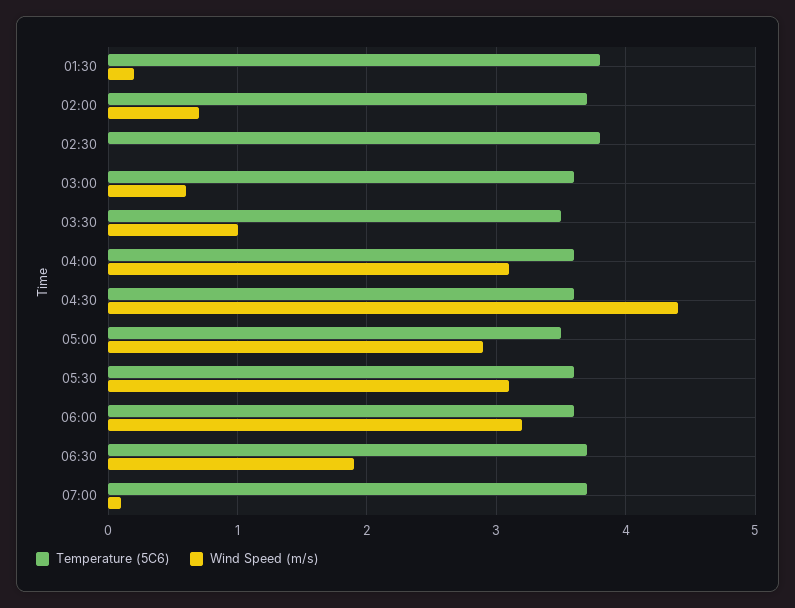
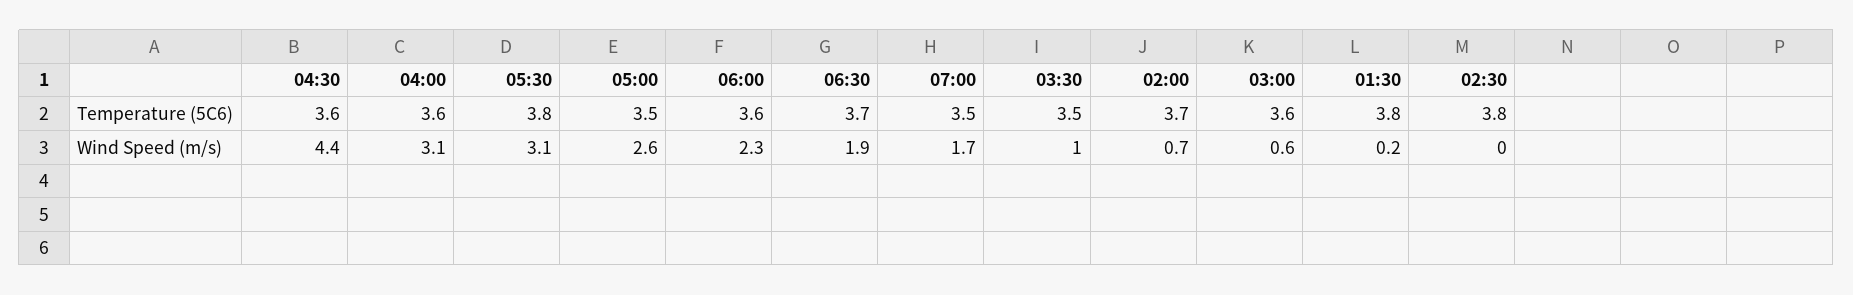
Wind Speed (m/s), 05:00: 2.9 -> 2.6
Temperature (5C6), 05:30: 3.6 -> 3.8
Wind Speed (m/s), 06:00: 3.2 -> 2.3
Temperature (5C6), 07:00: 3.7 -> 3.5
Wind Speed (m/s), 07:00: 0.1 -> 1.7

